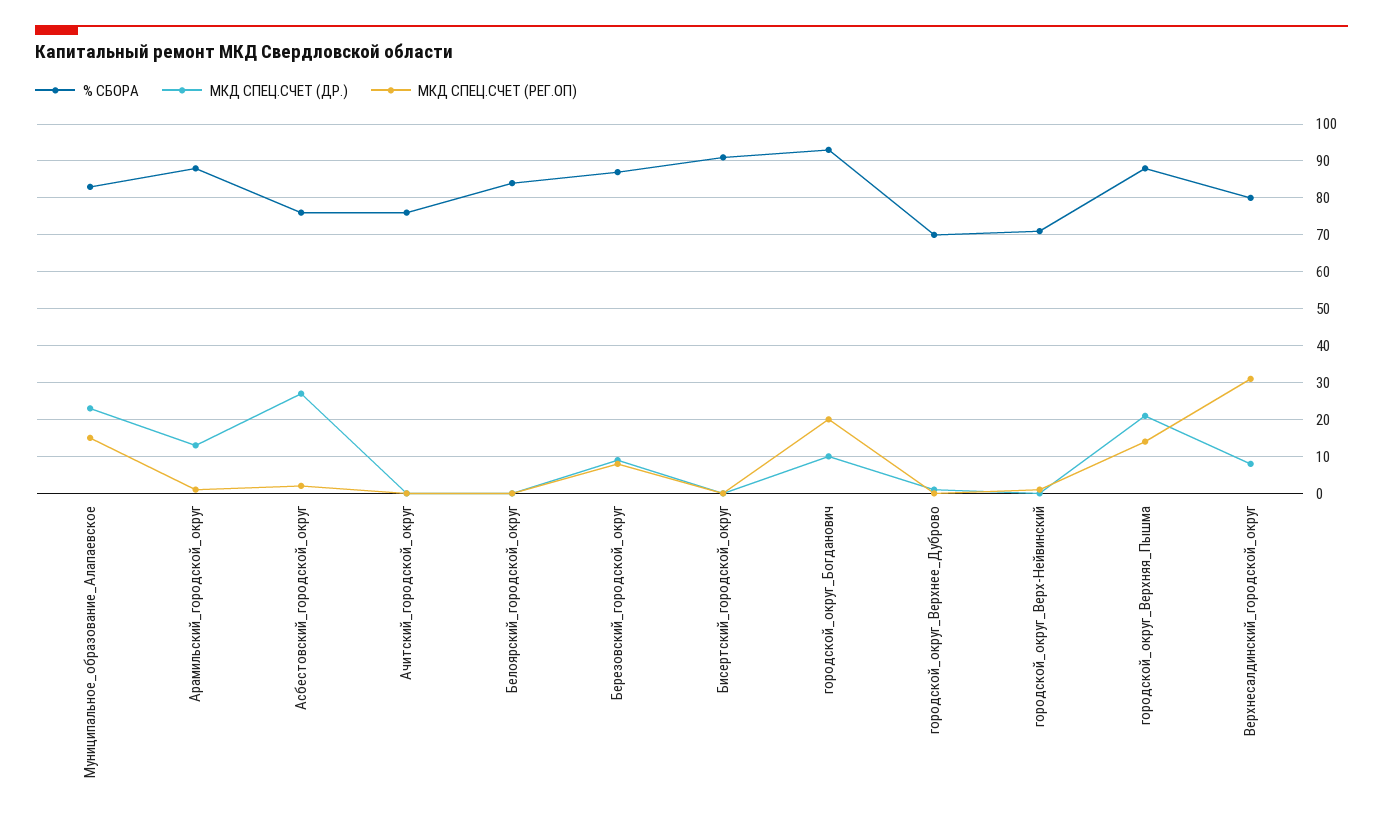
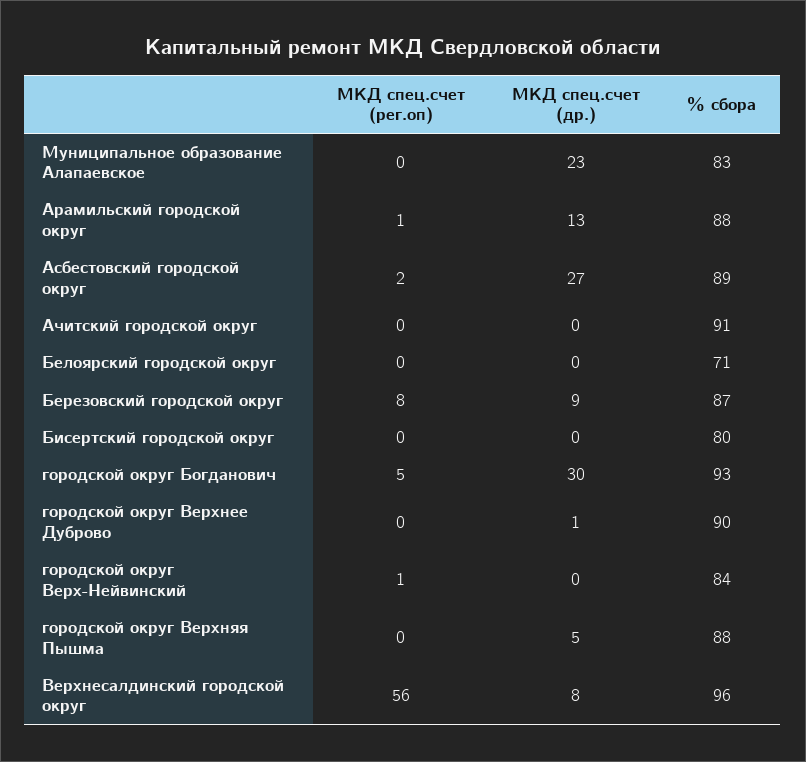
МКД СПЕЦ.СЧЕТ (РЕГ.ОП), Муниципальное_образование_Алапаевское: 15 -> 0
% СБОРА, Асбестовский_городской_округ: 75 -> 89
% СБОРА, Ачитский_городской_округ: 75 -> 91
% СБОРА, Белоярский_городской_округ: 85 -> 71
% СБОРА, Бисертский_городской_округ: 90 -> 80
МКД СПЕЦ.СЧЕТ (ДР.), городской_округ_Богданович: 10 -> 30
МКД СПЕЦ.СЧЕТ (РЕГ.ОП), городской_округ_Богданович: 20 -> 5
% СБОРА, городской_округ_Верхнее_Дуброво: 70 -> 90
% СБОРА, городской_округ_Верх-Нейвинский: 70 -> 84
МКД СПЕЦ.СЧЕТ (ДР.), городской_округ_Верхняя_Пышма: 20 -> 5
МКД СПЕЦ.СЧЕТ (РЕГ.ОП), городской_округ_Верхняя_Пышма: 15 -> 0
% СБОРА, Верхнесалдинский_городской_округ: 80 -> 96
МКД СПЕЦ.СЧЕТ (РЕГ.ОП), Верхнесалдинский_городской_округ: 30 -> 56

